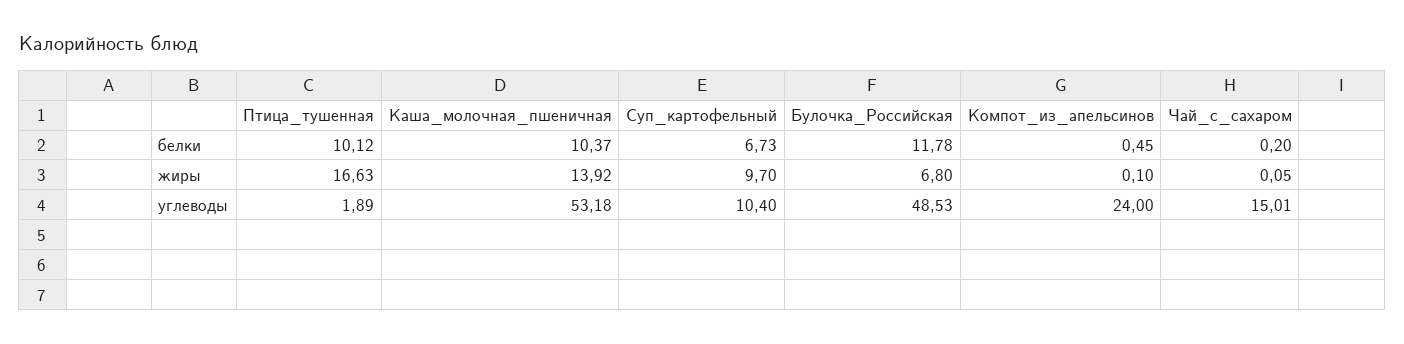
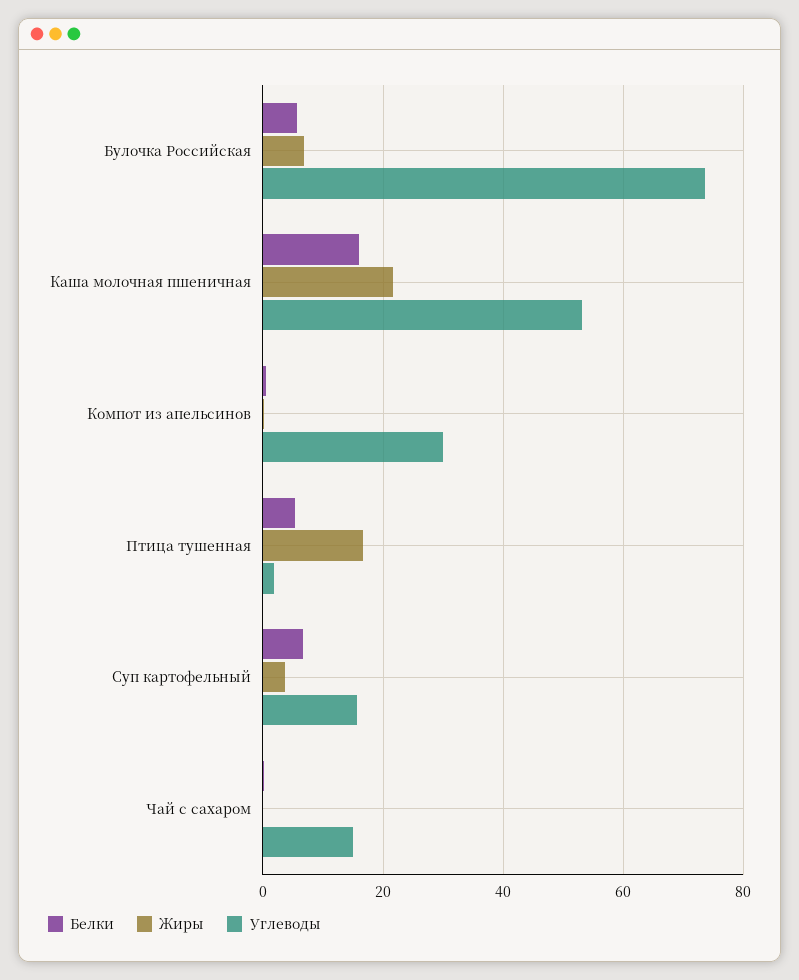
белки, Птица_тушенная: 10.12 -> 6
белки, Каша_молочная_пшеничная: 10.37 -> 16
белки, Булочка_Российская: 11.78 -> 6
жиры, Каша_молочная_пшеничная: 13.92 -> 22
жиры, Суп_картофельный: 9.7 -> 4
углеводы, Суп_картофельный: 10.4 -> 16
углеводы, Булочка_Российская: 48.53 -> 74
углеводы, Компот_из_апельсинов: 24 -> 30

